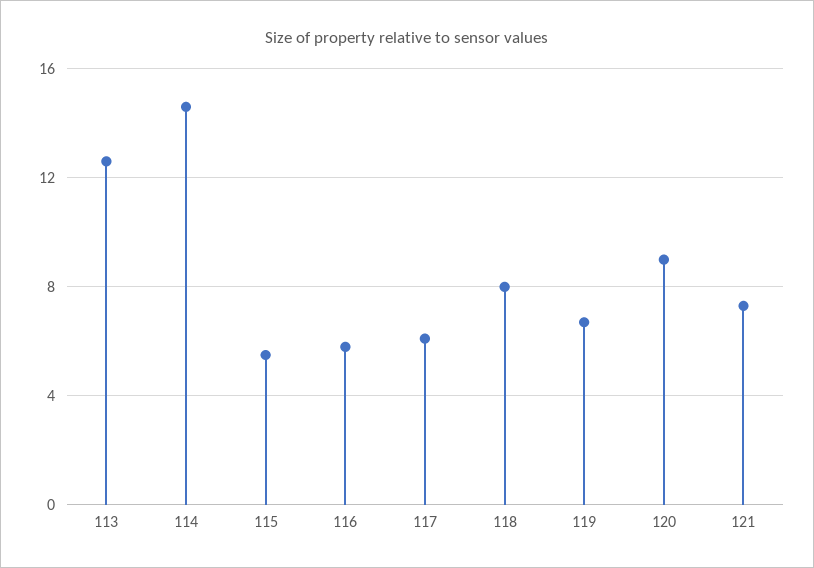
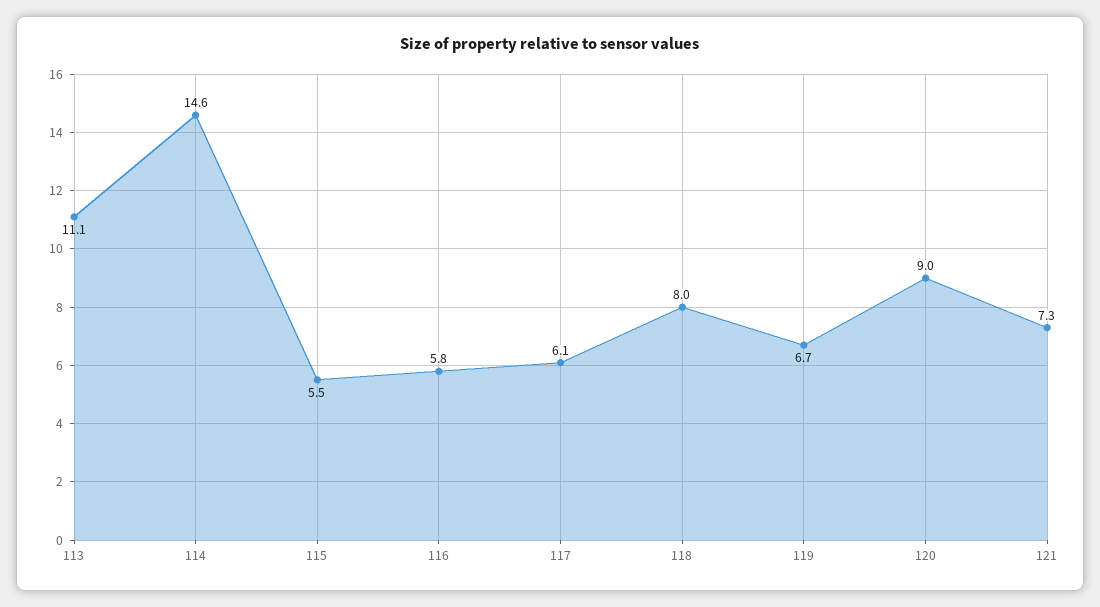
113: 12.5 -> 11.1

